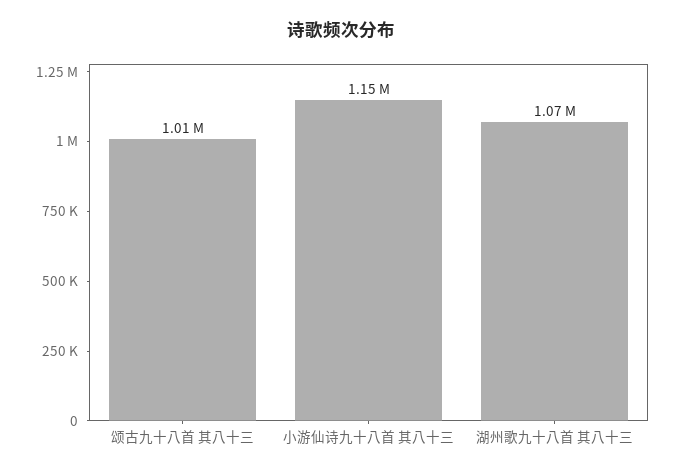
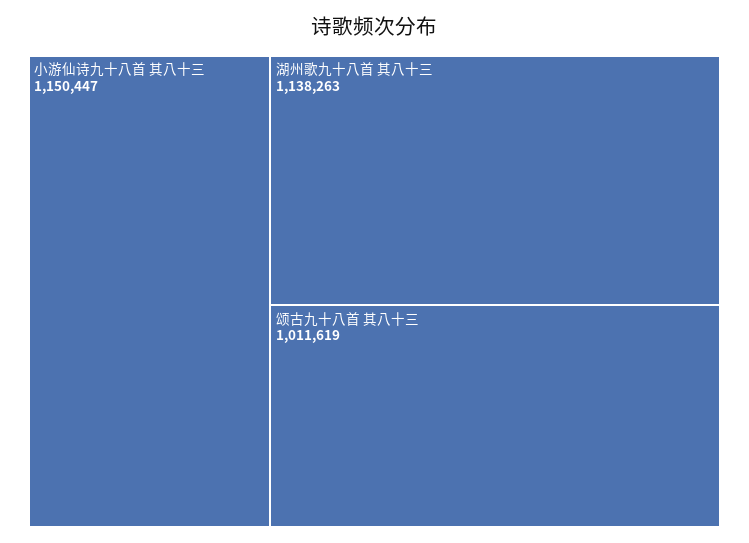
湖州歌九十八首 其八十三: 1070000 -> 1138263

